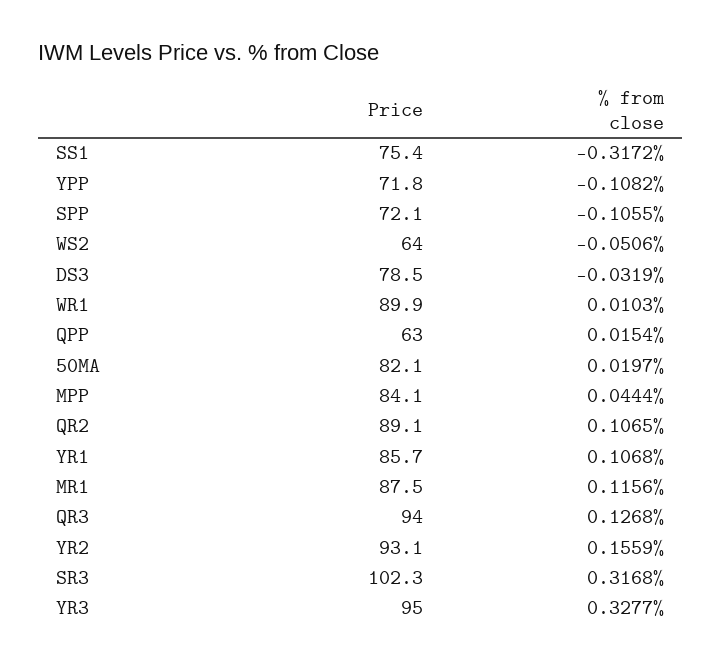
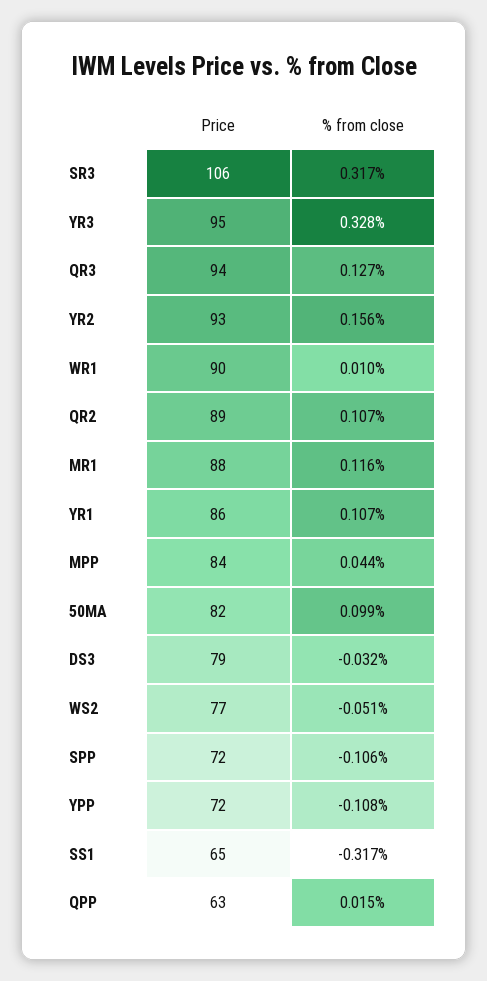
Price, SS1: 75.4 -> 65
Price, WS2: 64 -> 77
% from close, 50MA: 0.0197 -> 0.099
Price, SR3: 102.3 -> 106

